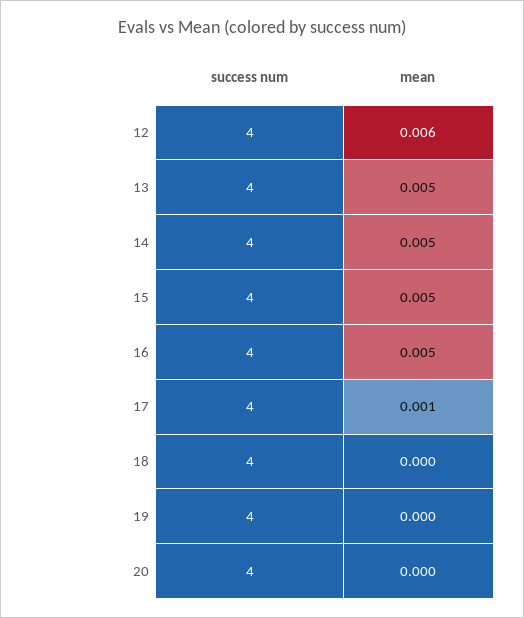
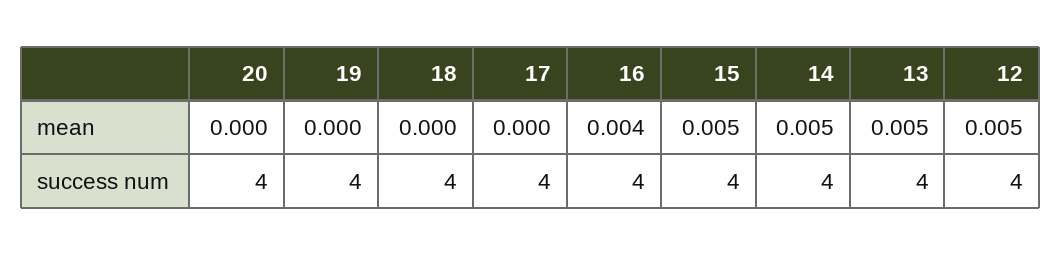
mean, 12: 0.006 -> 0.005
mean, 16: 0.005 -> 0.004
mean, 17: 0.001 -> 0

